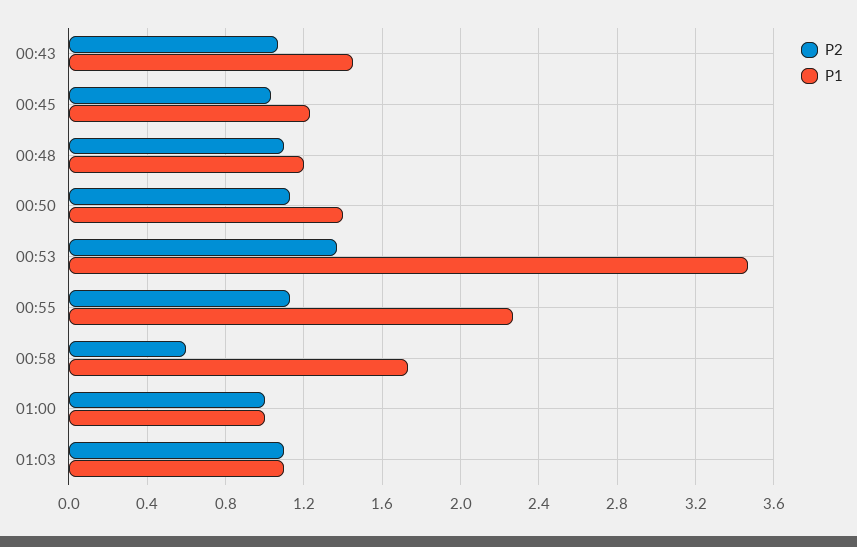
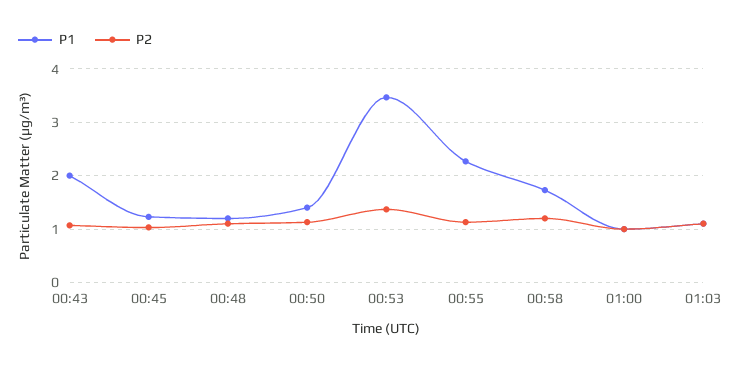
P1, 00:43: 1.45 -> 2
P2, 00:58: 0.6 -> 1.2

